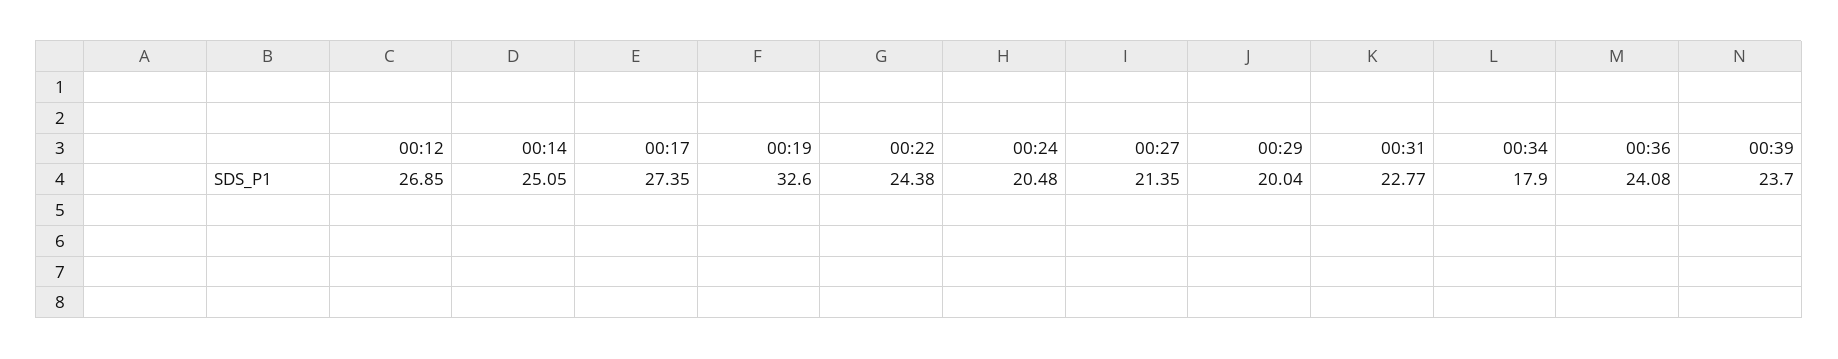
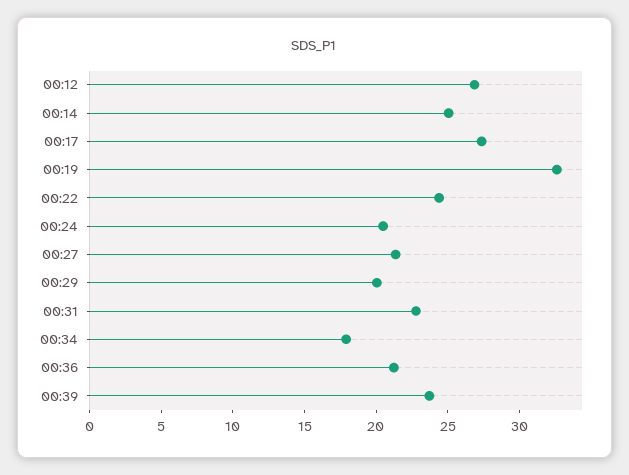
00:36: 24.08 -> 21

